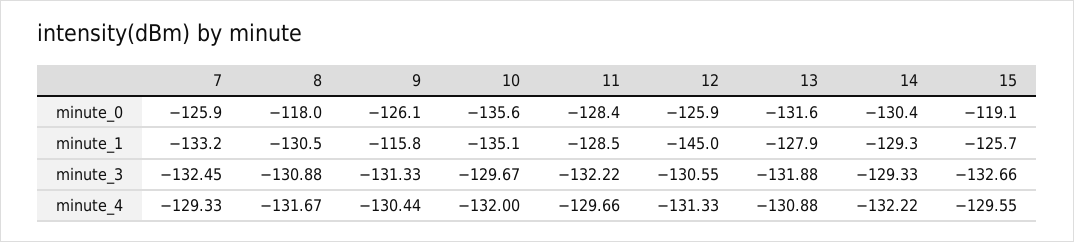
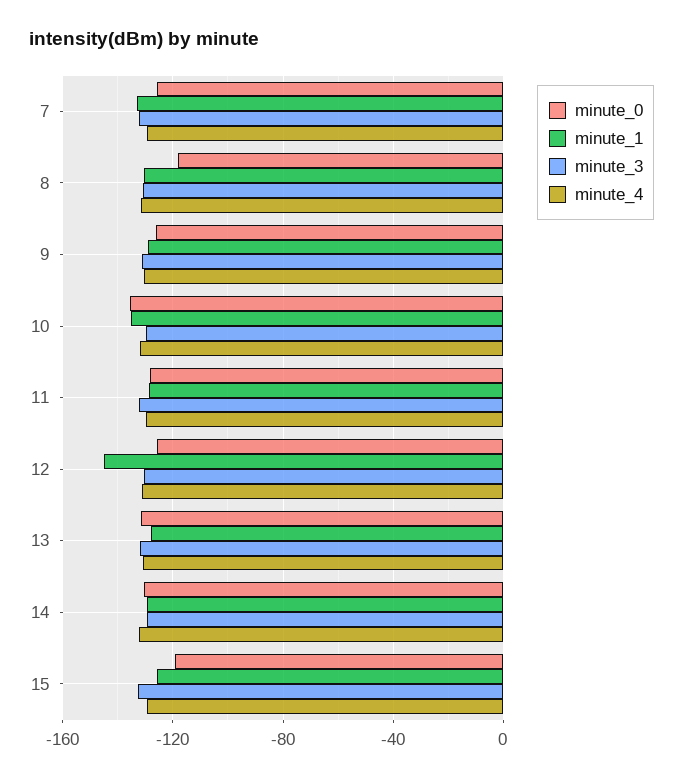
minute_1, 9: -115.8 -> -130

